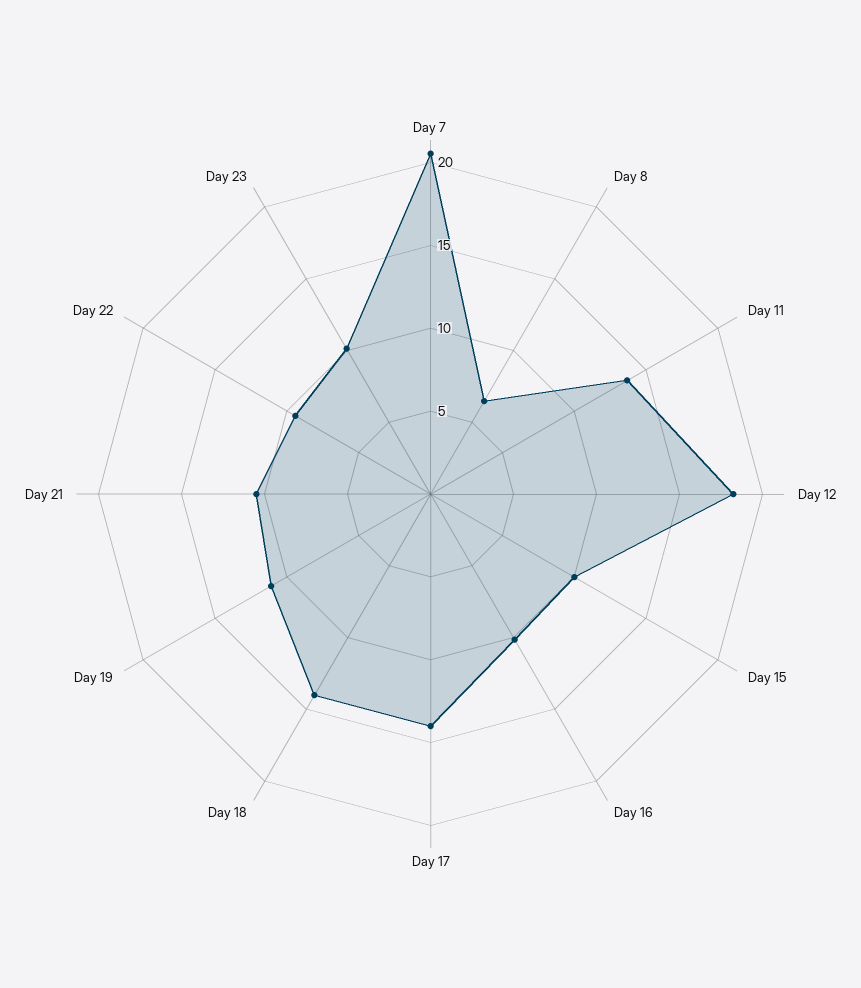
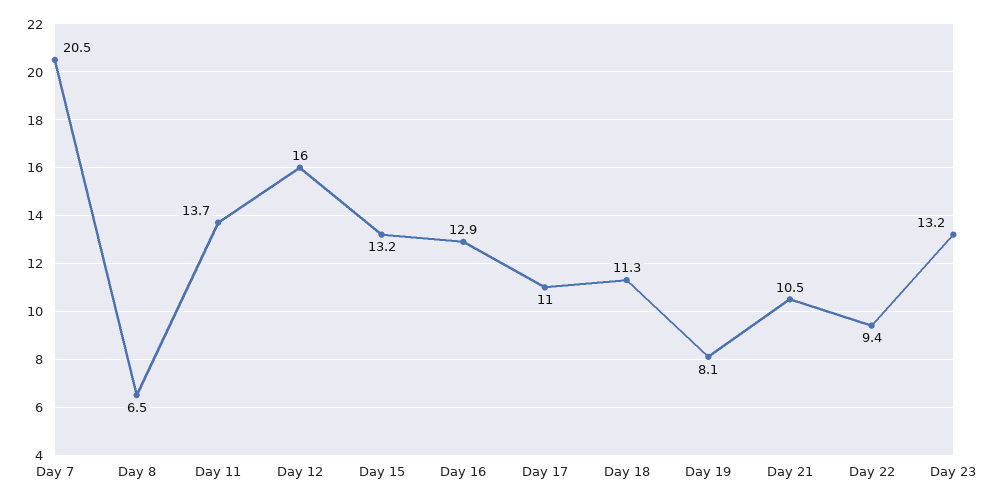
Day 12: 18 -> 16
Day 15: 10 -> 13.2
Day 16: 10 -> 12.9
Day 17: 14 -> 11
Day 18: 14 -> 11.3
Day 19: 11 -> 8.1
Day 23: 10 -> 13.2

